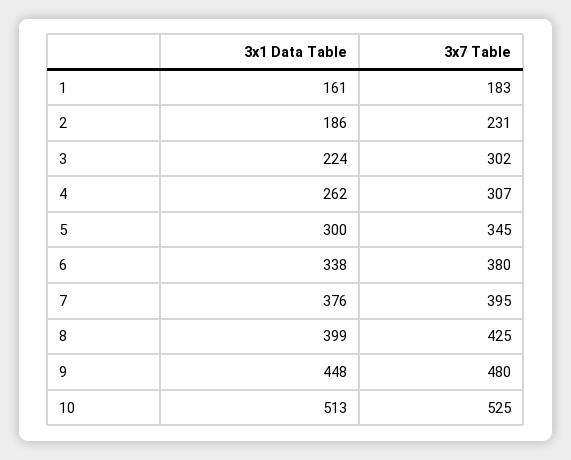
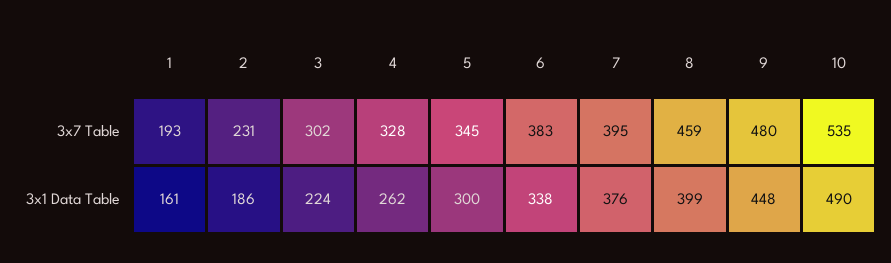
3x7 Table, 1: 183 -> 193
3x7 Table, 4: 307 -> 328
3x7 Table, 6: 380 -> 383
3x7 Table, 8: 425 -> 459
3x1 Data Table, 10: 513 -> 490
3x7 Table, 10: 525 -> 535

